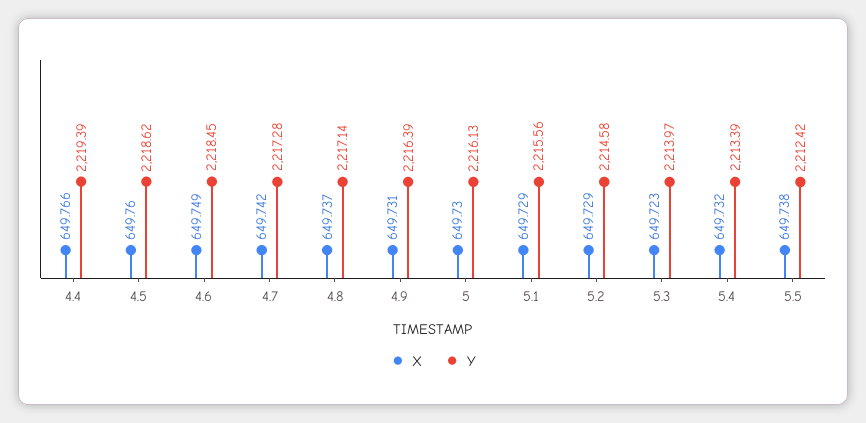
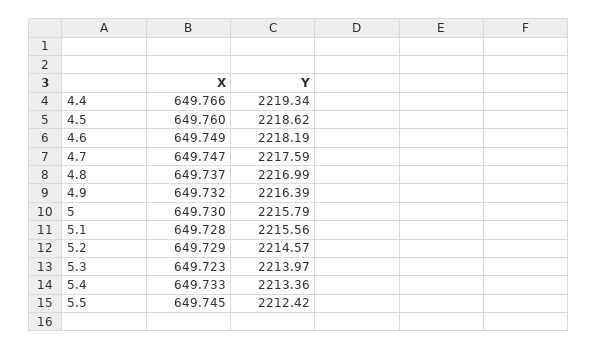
Y, 4.4: 2219.39 -> 2219.34
Y, 4.6: 2218.45 -> 2218.19
X, 4.7: 649.742 -> 649.747
Y, 4.7: 2217.28 -> 2217.59
Y, 4.8: 2217.14 -> 2216.99
X, 4.9: 649.731 -> 649.732
Y, 5: 2216.13 -> 2215.79
X, 5.1: 649.729 -> 649.728
Y, 5.2: 2214.58 -> 2214.57
X, 5.4: 649.732 -> 649.733
Y, 5.4: 2213.39 -> 2213.36
X, 5.5: 649.738 -> 649.745

